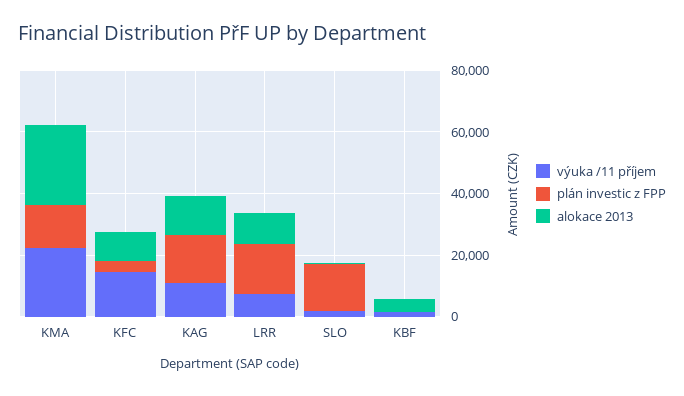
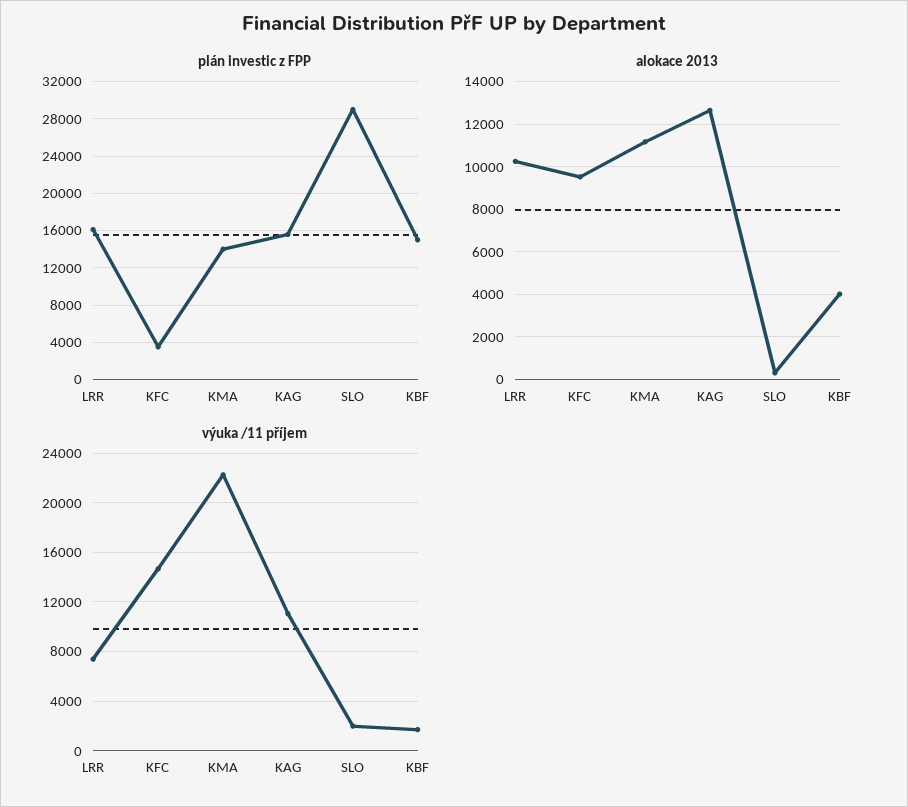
alokace 2013, KMA: 25000 -> 11000
plán investic z FPP, SLO: 15000 -> 29000
plán investic z FPP, KBF: 0 -> 15000

